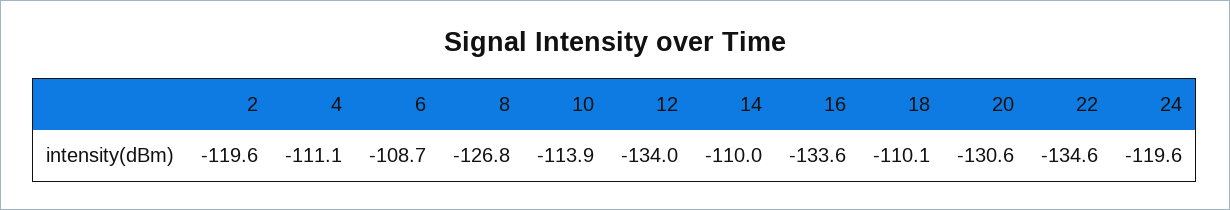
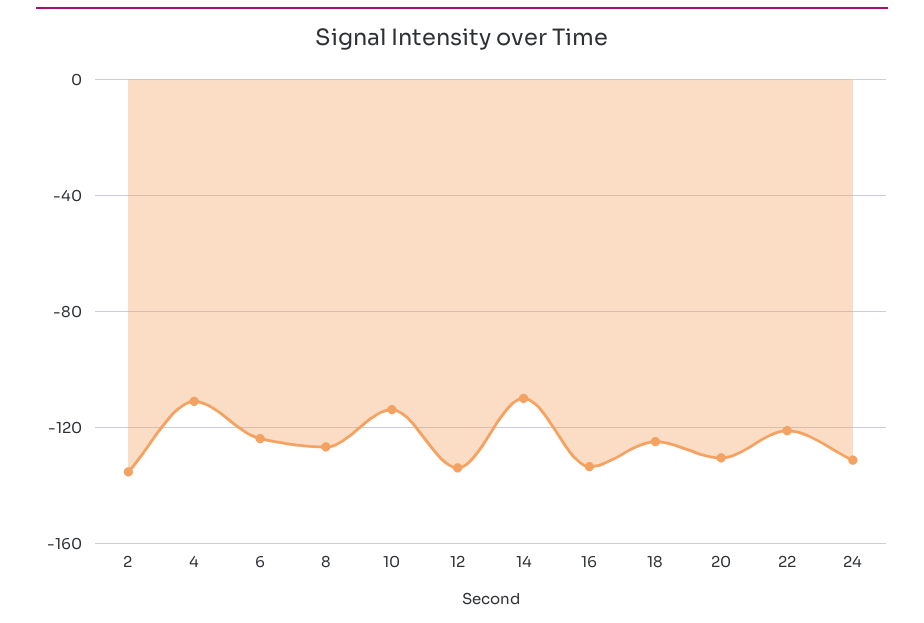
2: -119.6 -> -135
6: -108.7 -> -125
18: -110.1 -> -125
22: -134.6 -> -120
24: -119.6 -> -130

